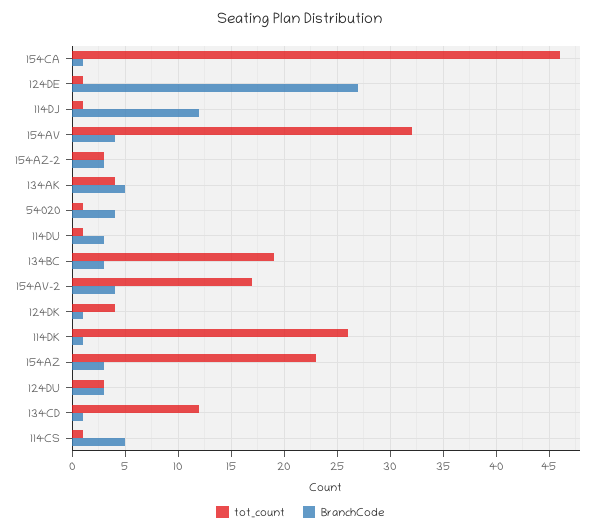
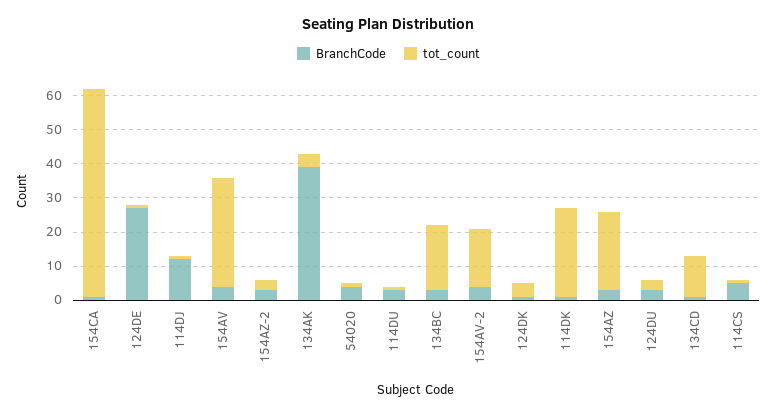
tot_count, 154CA: 46 -> 60
BranchCode, 134AK: 5 -> 40

